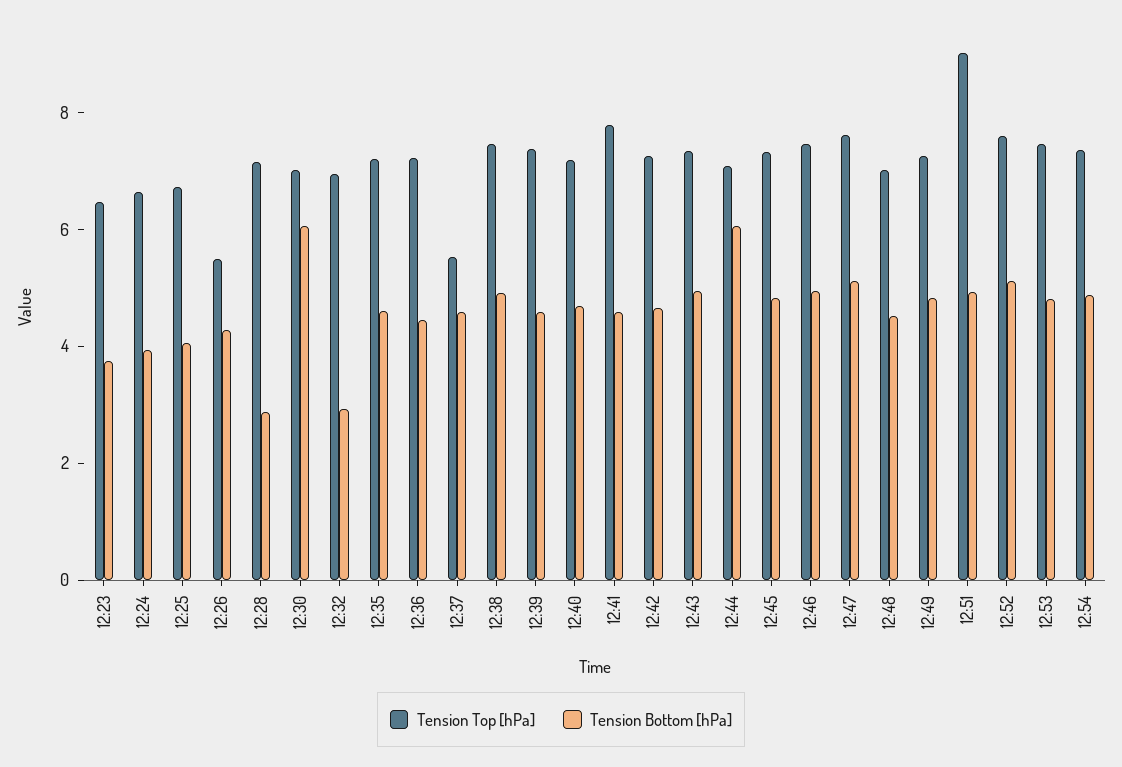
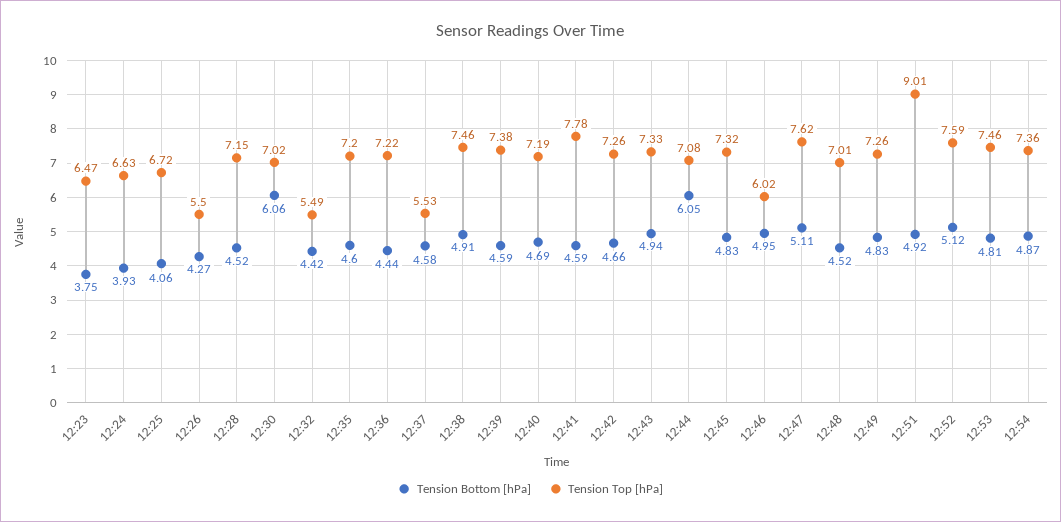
Tension Bottom [hPa], 12:28: 3 -> 4.52
Tension Top [hPa], 12:32: 7 -> 5.49
Tension Bottom [hPa], 12:32: 3 -> 4.42
Tension Top [hPa], 12:46: 7.5 -> 6.02

